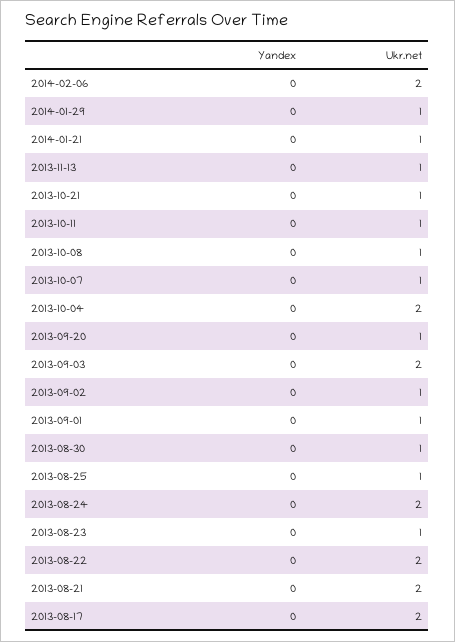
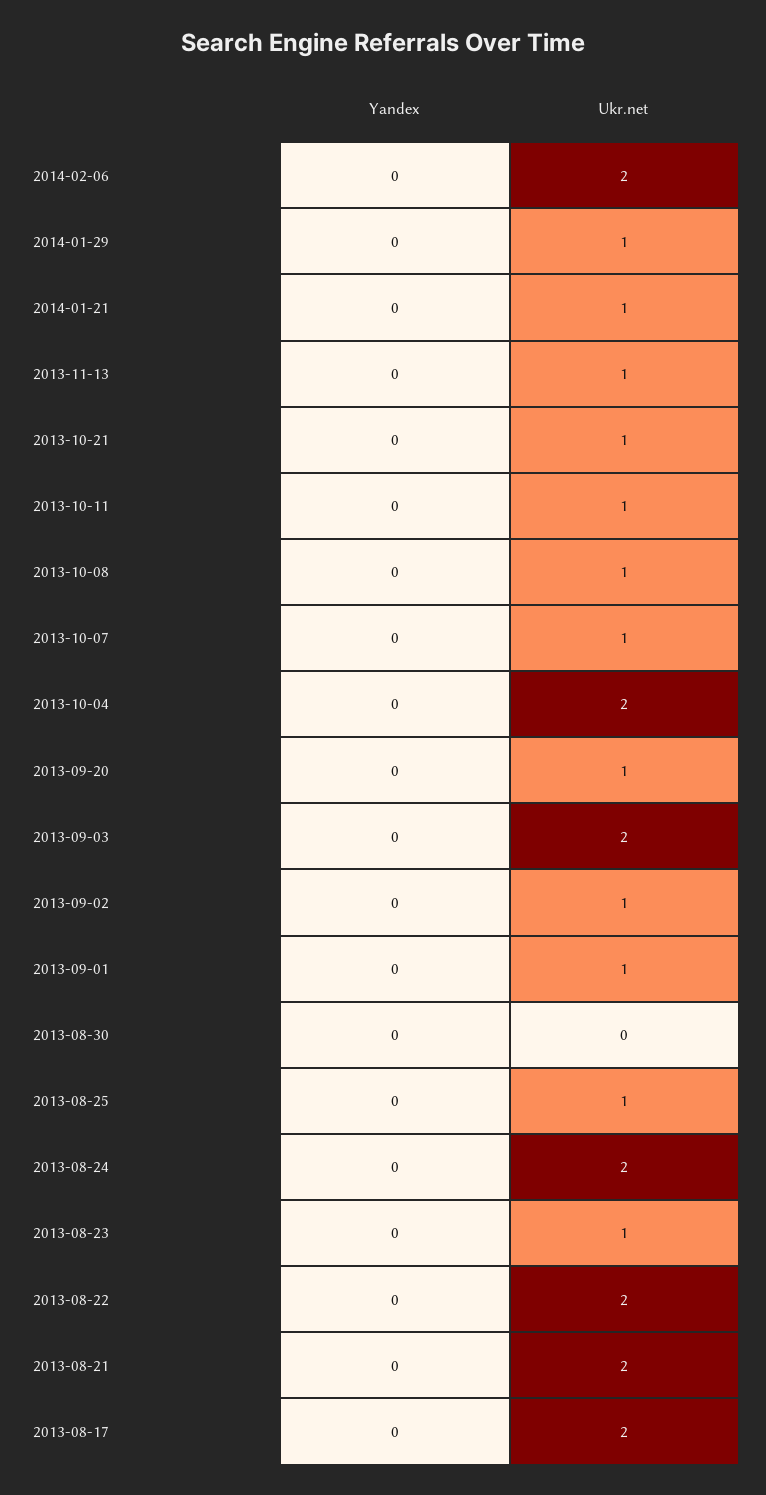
Ukr.net, 2013-08-30: 1 -> 0

